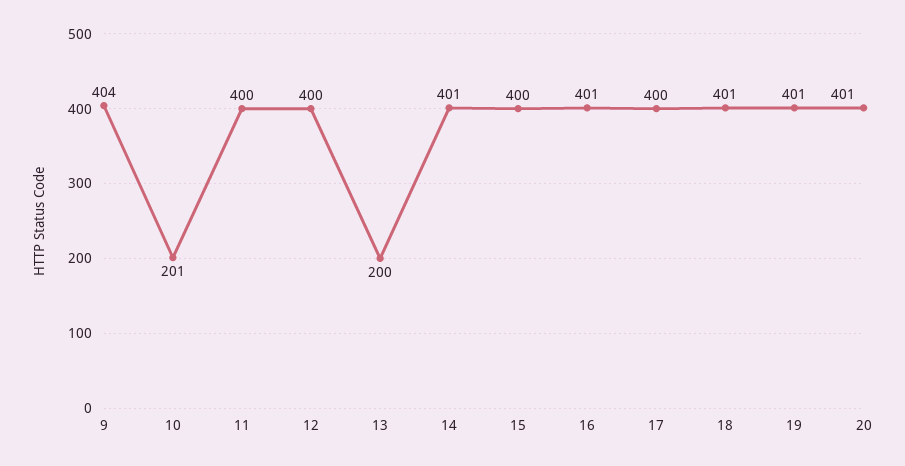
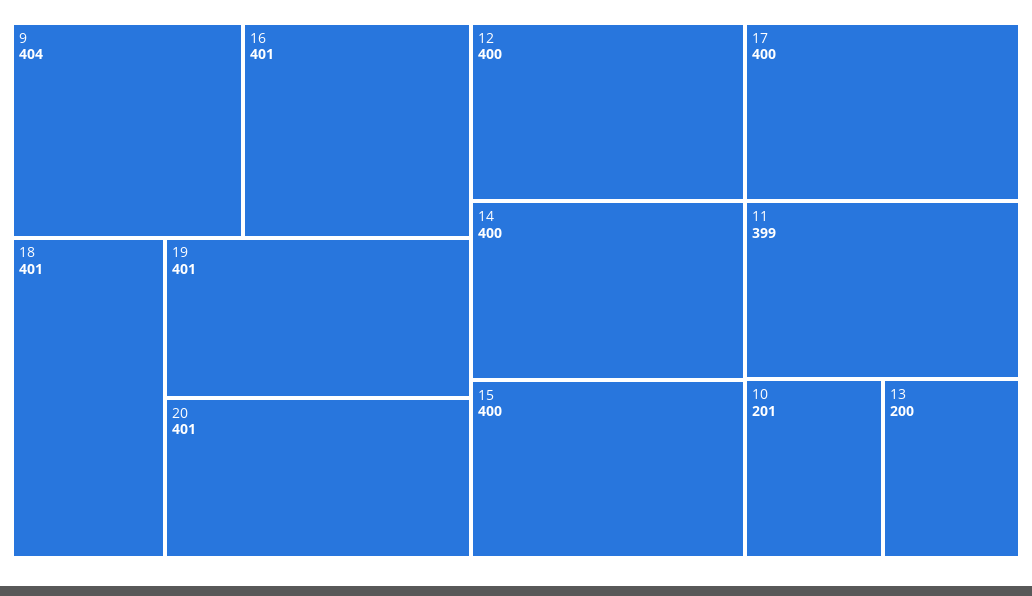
11: 400 -> 399
14: 401 -> 400

